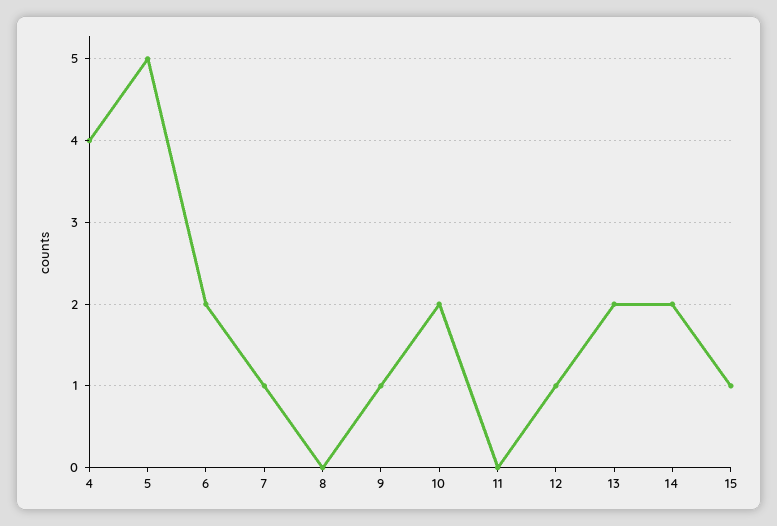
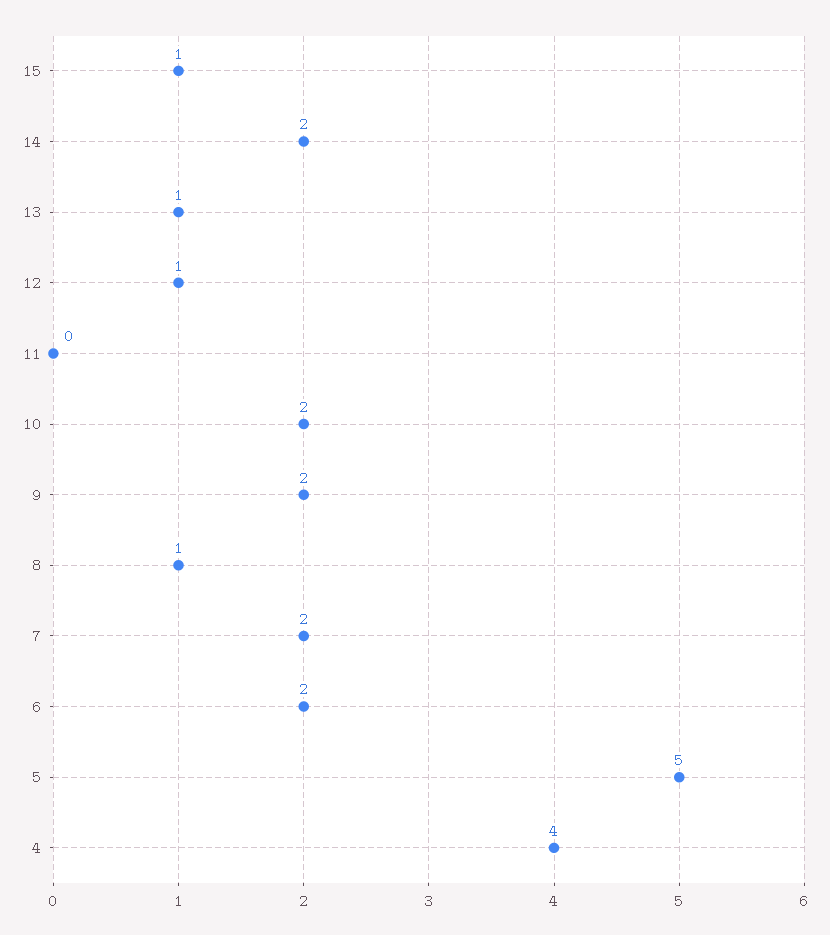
7: 1 -> 2
8: 0 -> 1
9: 1 -> 2
13: 2 -> 1

